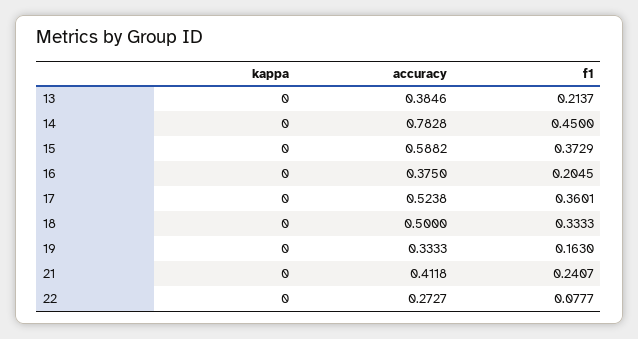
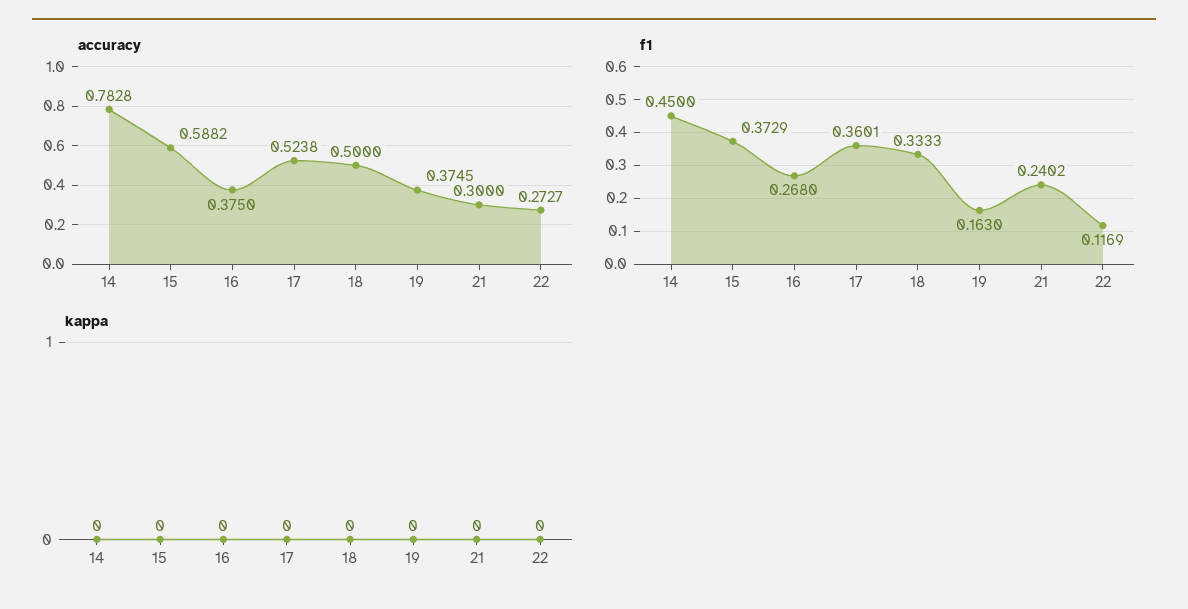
kappa, 13: 0 -> none
accuracy, 13: 0.3846 -> none
f1, 13: 0.2137 -> none
f1, 16: 0.2045 -> 0.268
accuracy, 19: 0.3333 -> 0.3745
accuracy, 21: 0.4118 -> 0.3
f1, 21: 0.2407 -> 0.2402
f1, 22: 0.0777 -> 0.1169

